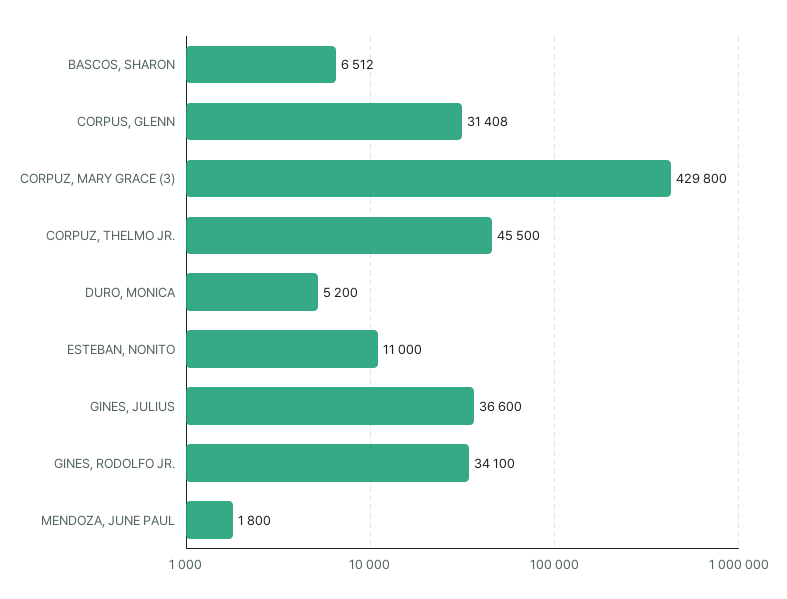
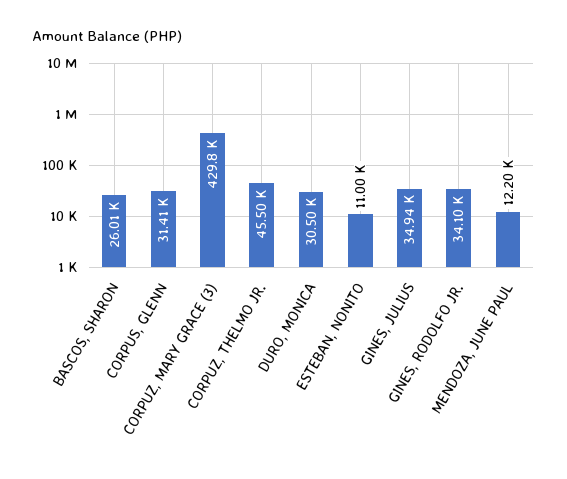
BASCOS, SHARON: 6512 -> 26010
DURO, MONICA: 5200 -> 30500
GINES, JULIUS: 36600 -> 34940
MENDOZA, JUNE PAUL: 1800 -> 12200

